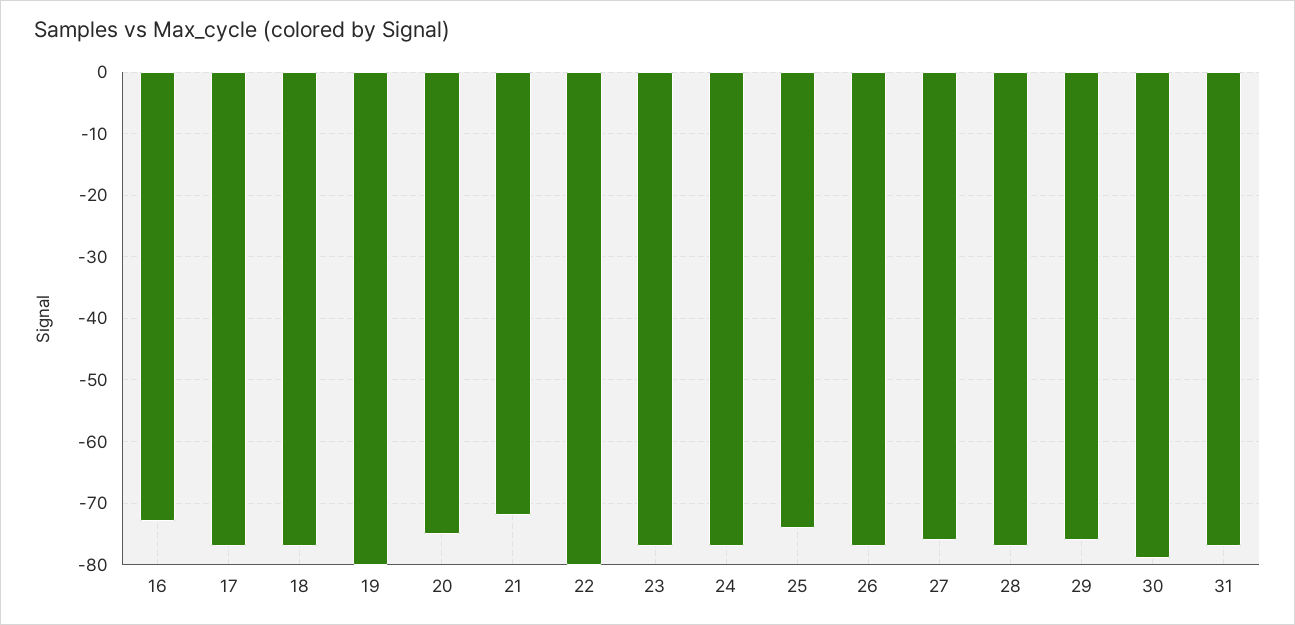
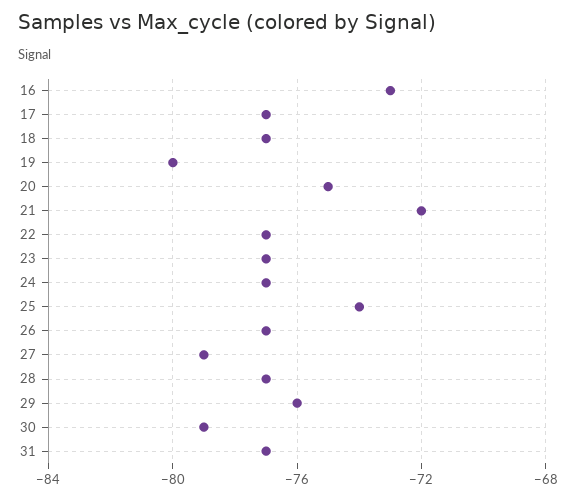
22: -80 -> -77
27: -76 -> -79

